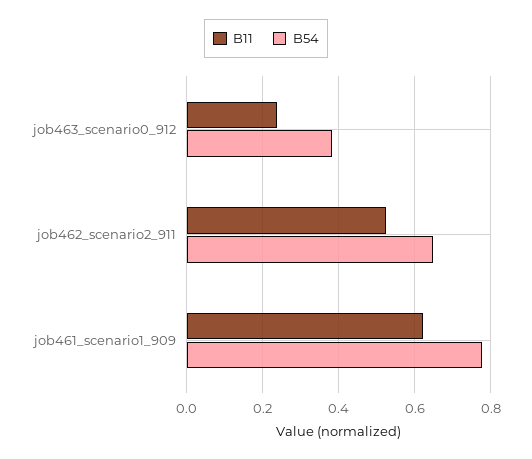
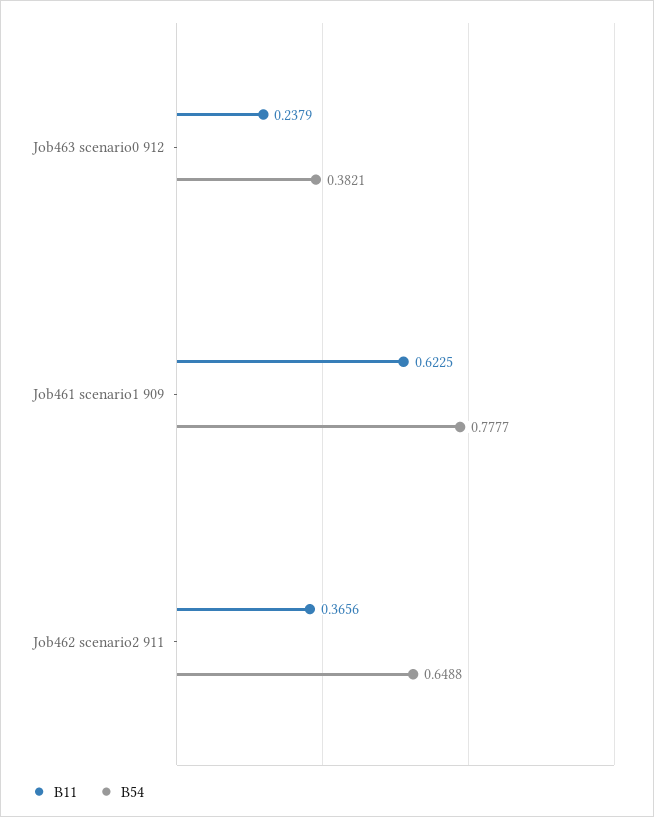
B11, job462_scenario2_911: 0.52 -> 0.3656

